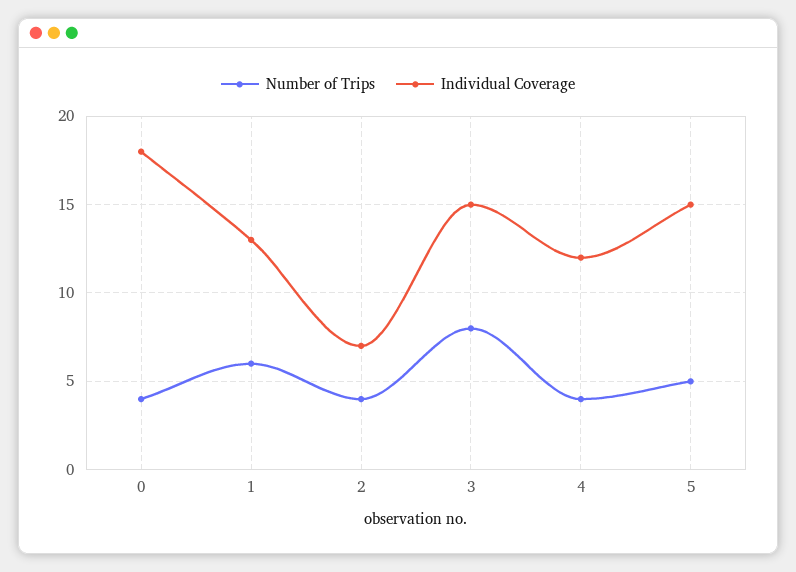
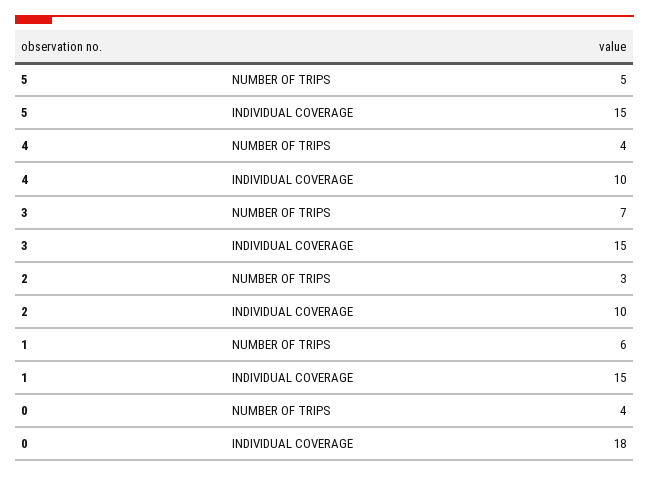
Individual Coverage, 1: 13 -> 15
Number of Trips, 2: 4 -> 3
Individual Coverage, 2: 7 -> 10
Number of Trips, 3: 8 -> 7
Individual Coverage, 4: 12 -> 10

